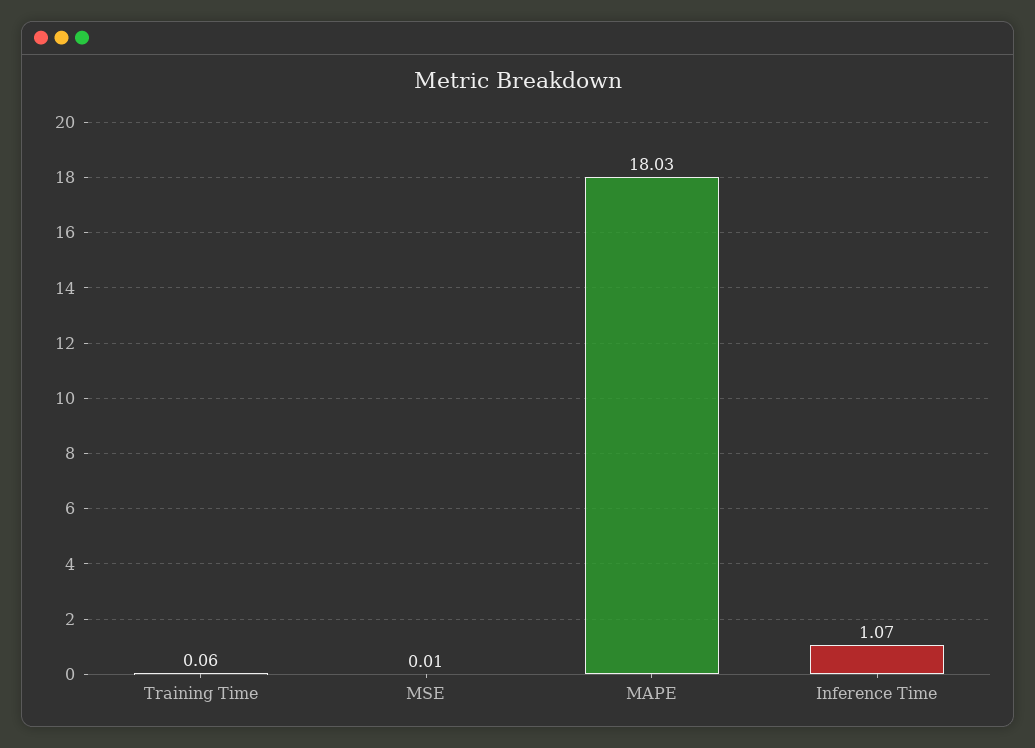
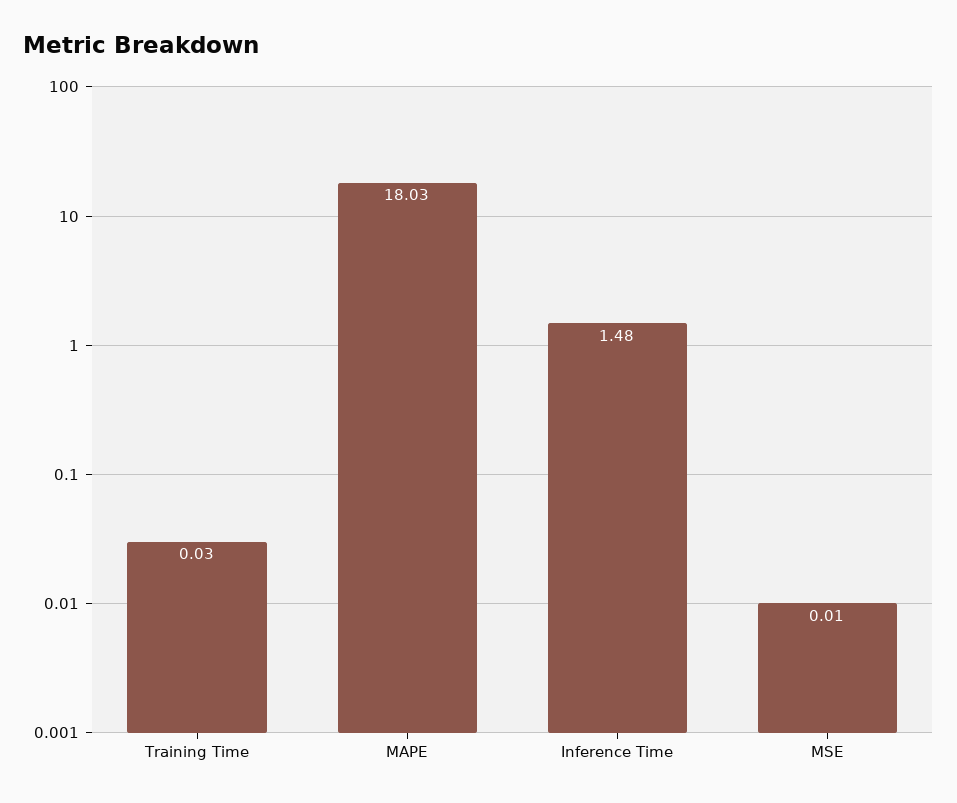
Training Time: 0.06 -> 0.03
Inference Time: 1.07 -> 1.48

